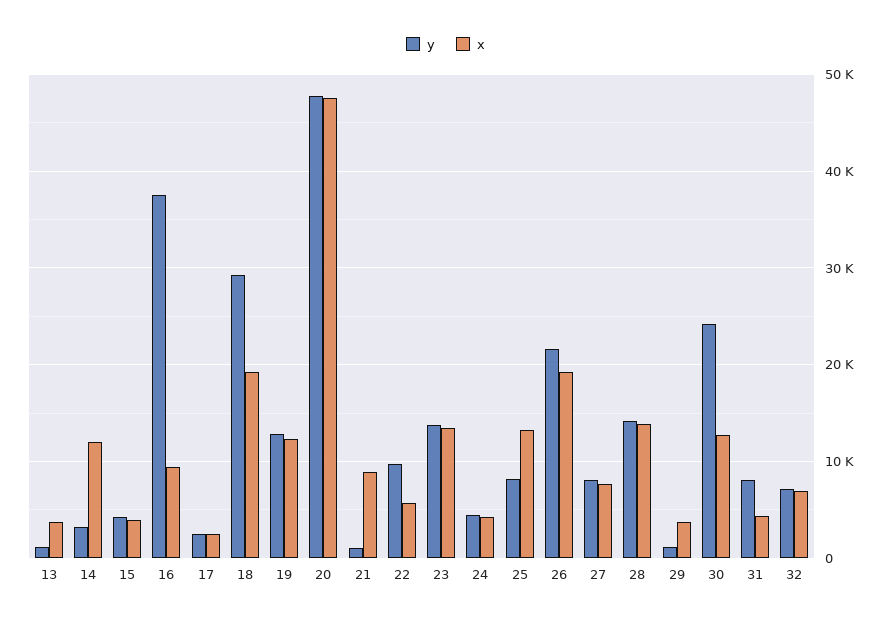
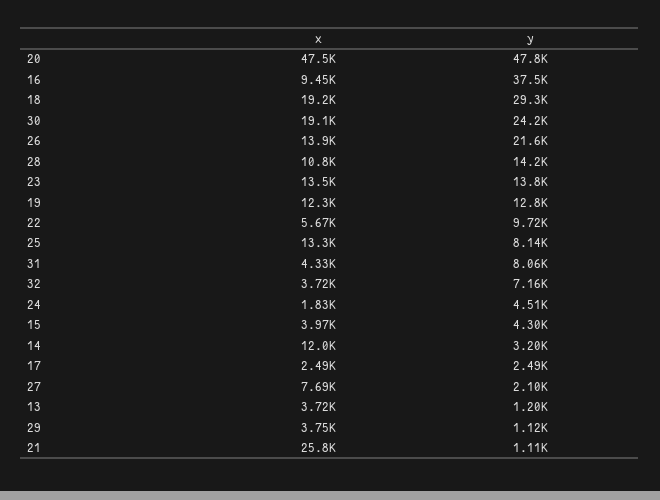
x, 21: 9000 -> 25800
x, 24: 4000 -> 1830
x, 26: 19000 -> 13900
y, 27: 8000 -> 2100
x, 28: 14000 -> 10800
x, 30: 13000 -> 19100
x, 32: 7000 -> 3720

